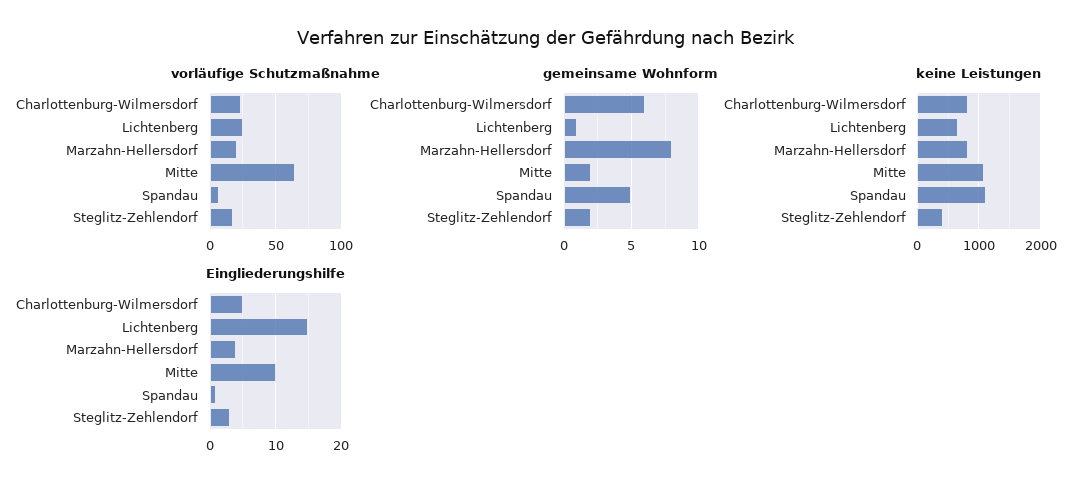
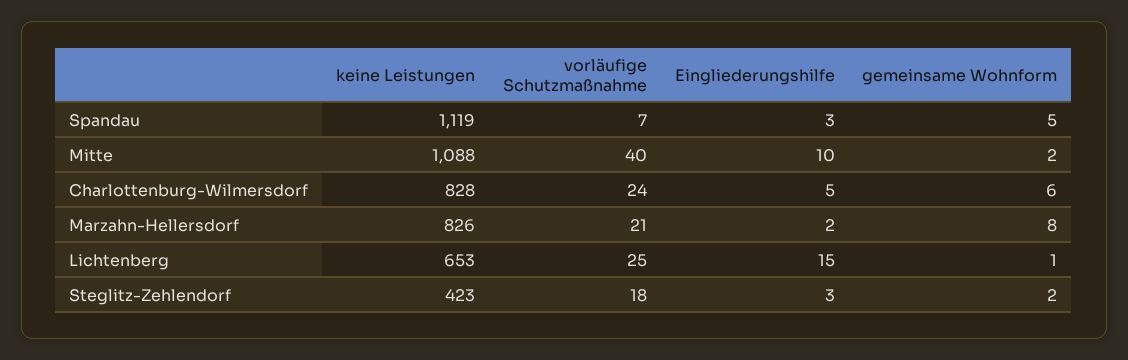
vorläufige Schutzmaßnahme, Mitte: 65 -> 40
Eingliederungshilfe, Marzahn-Hellersdorf: 4 -> 2
Eingliederungshilfe, Spandau: 1 -> 3

